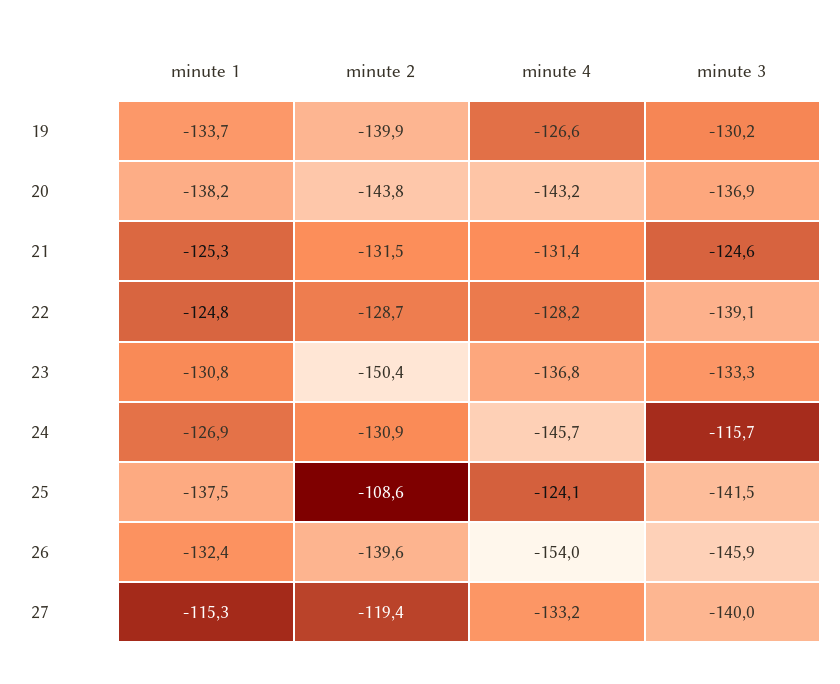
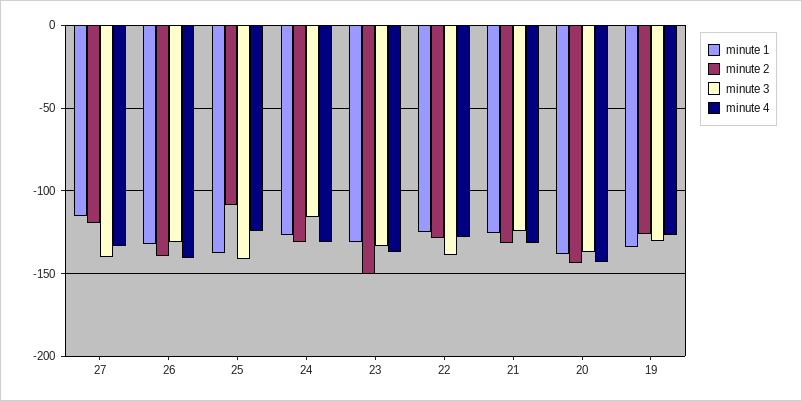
minute 2, 19: -139.9 -> -125
minute 4, 24: -145.7 -> -130
minute 4, 26: -154 -> -140
minute 3, 26: -145.9 -> -130

